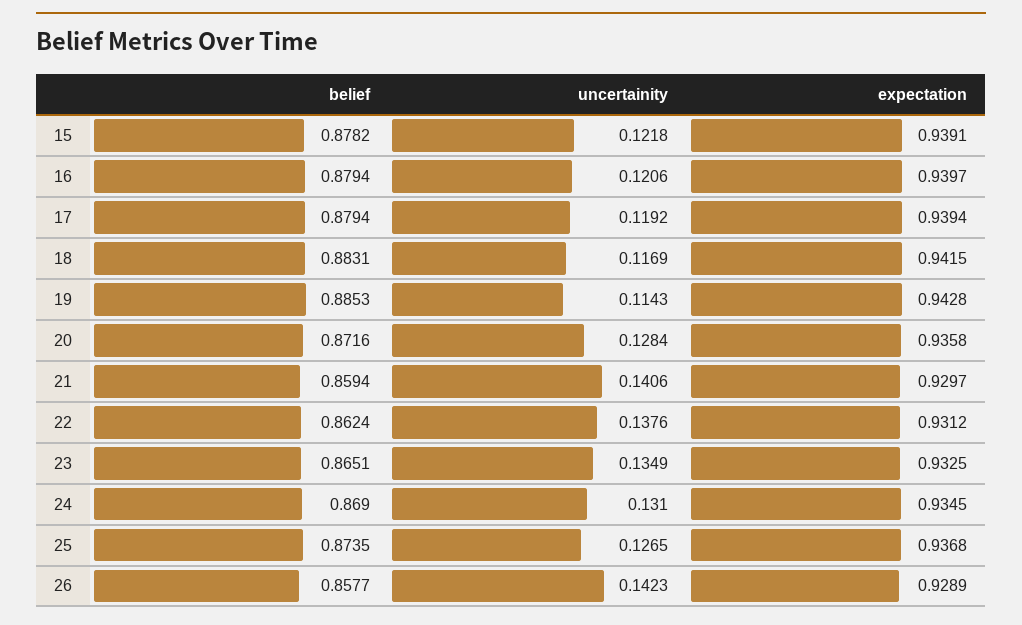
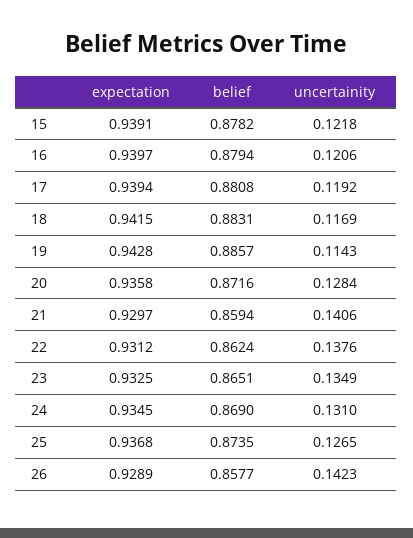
belief, 17: 0.8794 -> 0.8808
belief, 19: 0.8853 -> 0.8857

